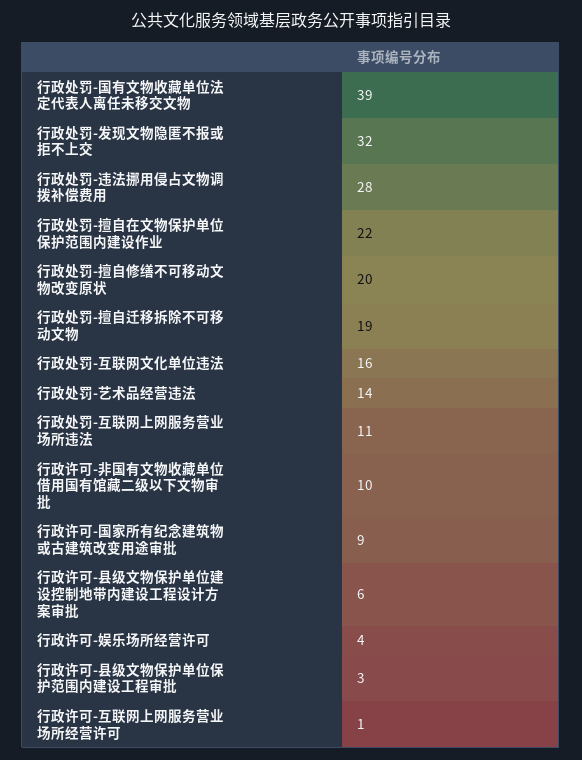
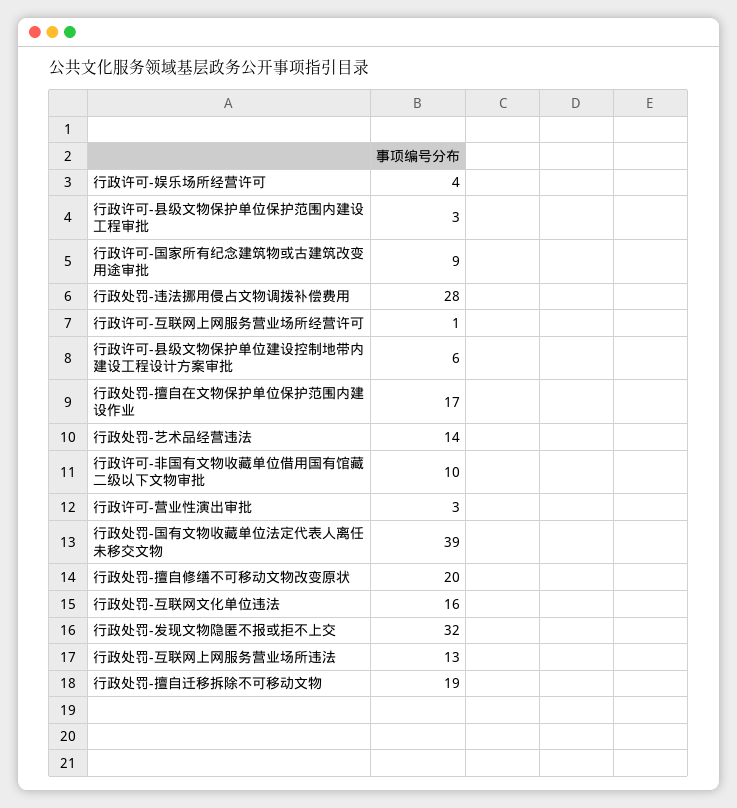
行政处罚-擅自在文物保护单位保护范围内建设作业: 22 -> 17
行政处罚-互联网上网服务营业场所违法: 11 -> 13
行政许可-营业性演出审批: none -> 3

